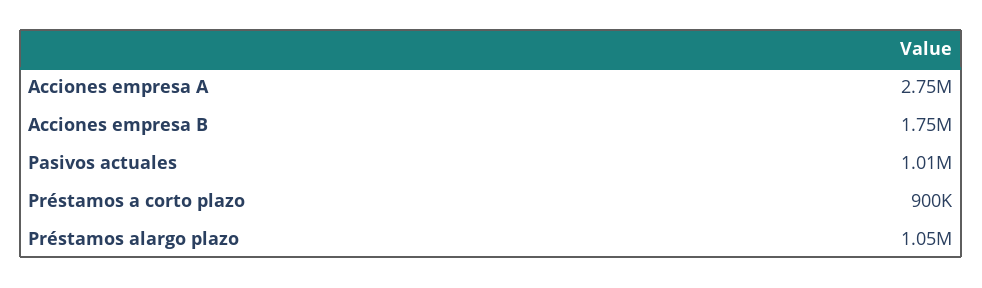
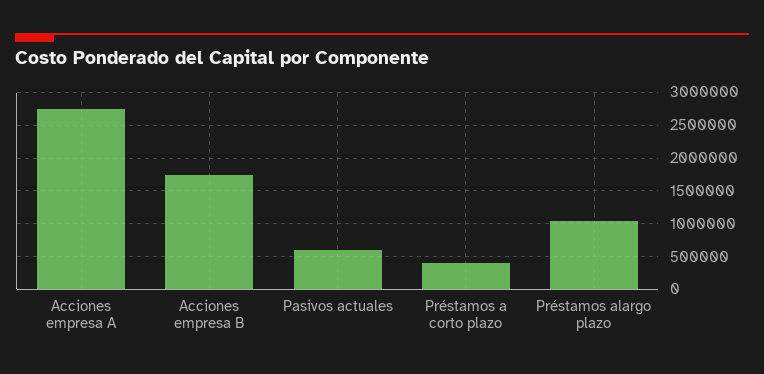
Pasivos actuales: 1010000 -> 600000
Préstamos a corto plazo: 900000 -> 400000

